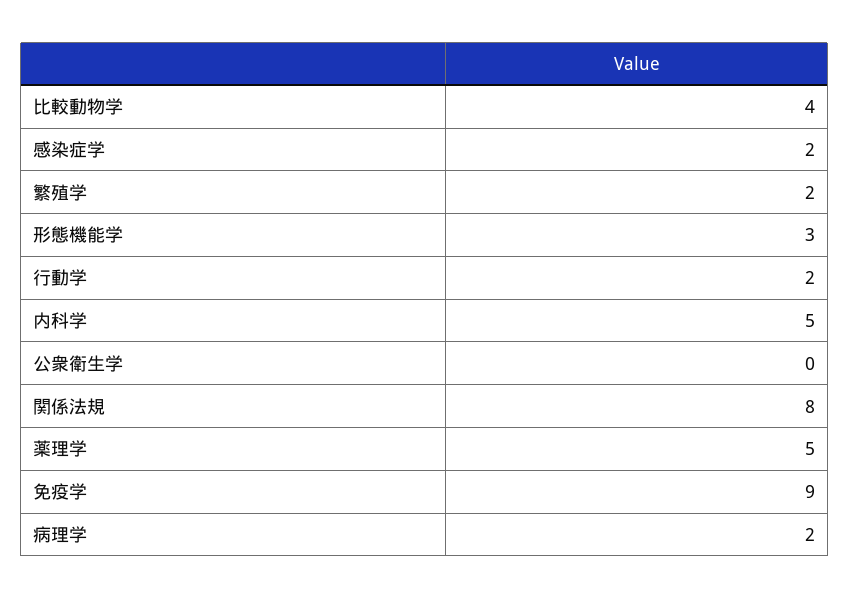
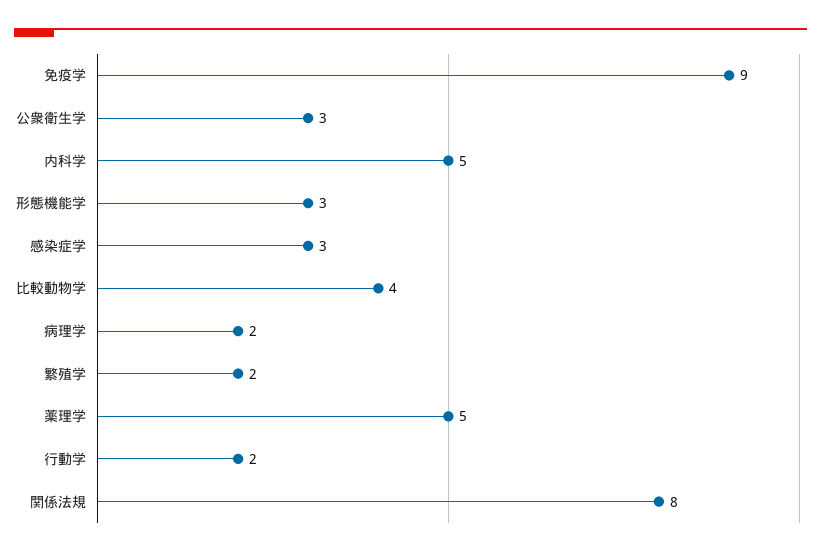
感染症学: 2 -> 3
公衆衛生学: 0 -> 3

